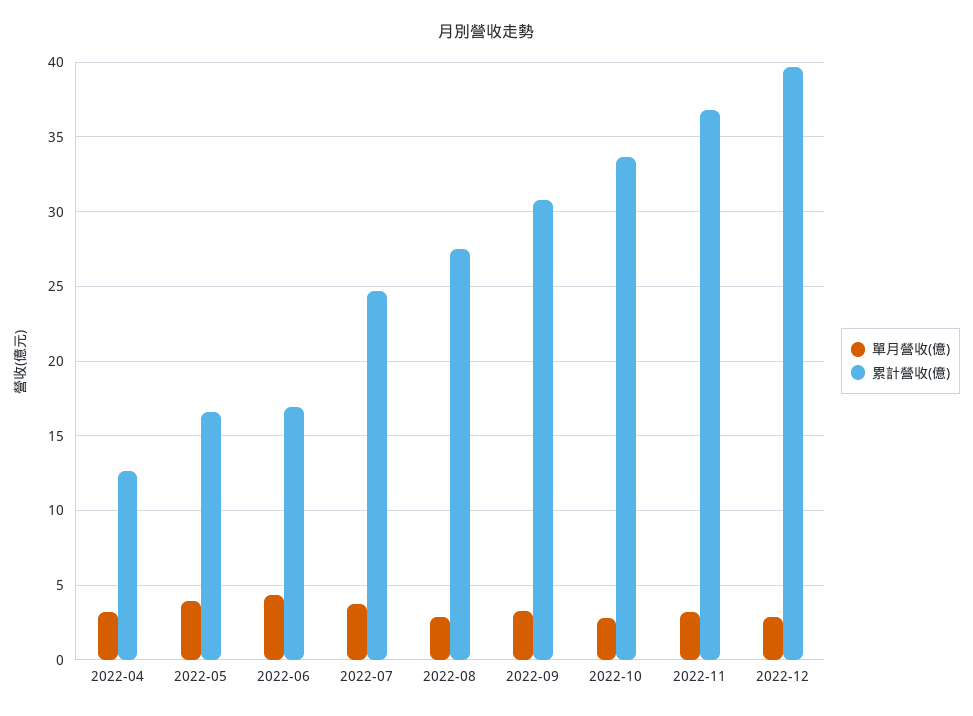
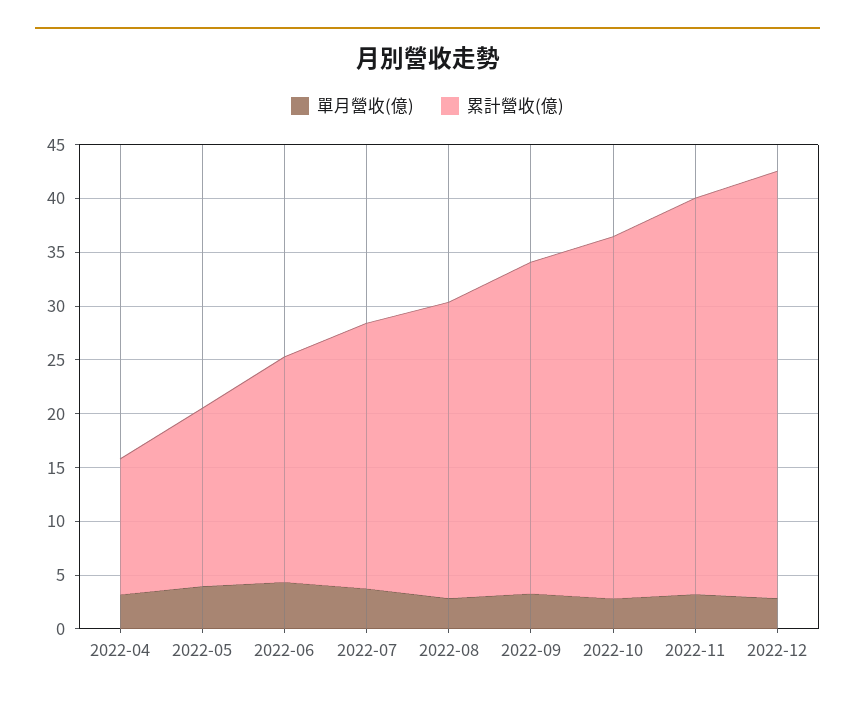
累計營收(億), 2022-06: 17 -> 21

